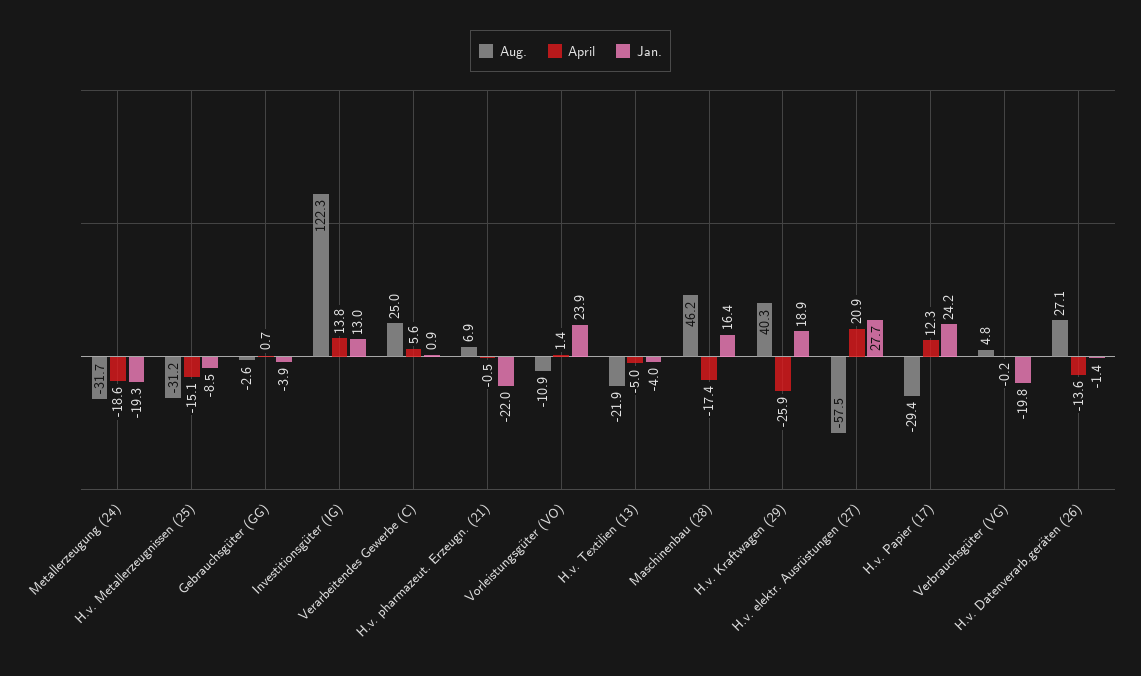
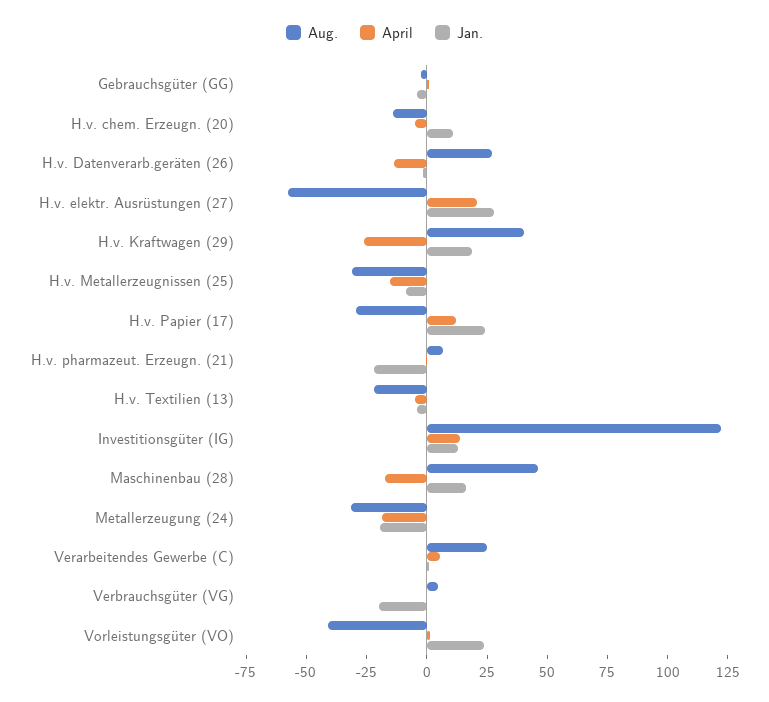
Aug., Vorleistungsgüter (VO): -10.9 -> -40
Aug., H.v. chem. Erzeugn. (20): none -> -15
April, H.v. chem. Erzeugn. (20): none -> -5
Jan., H.v. chem. Erzeugn. (20): none -> 10

